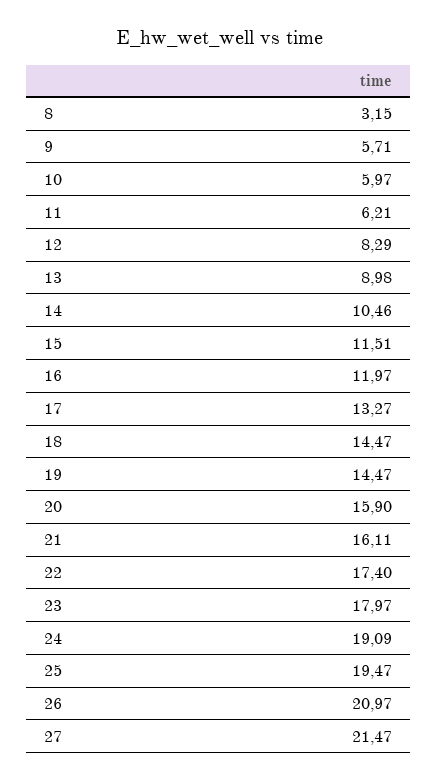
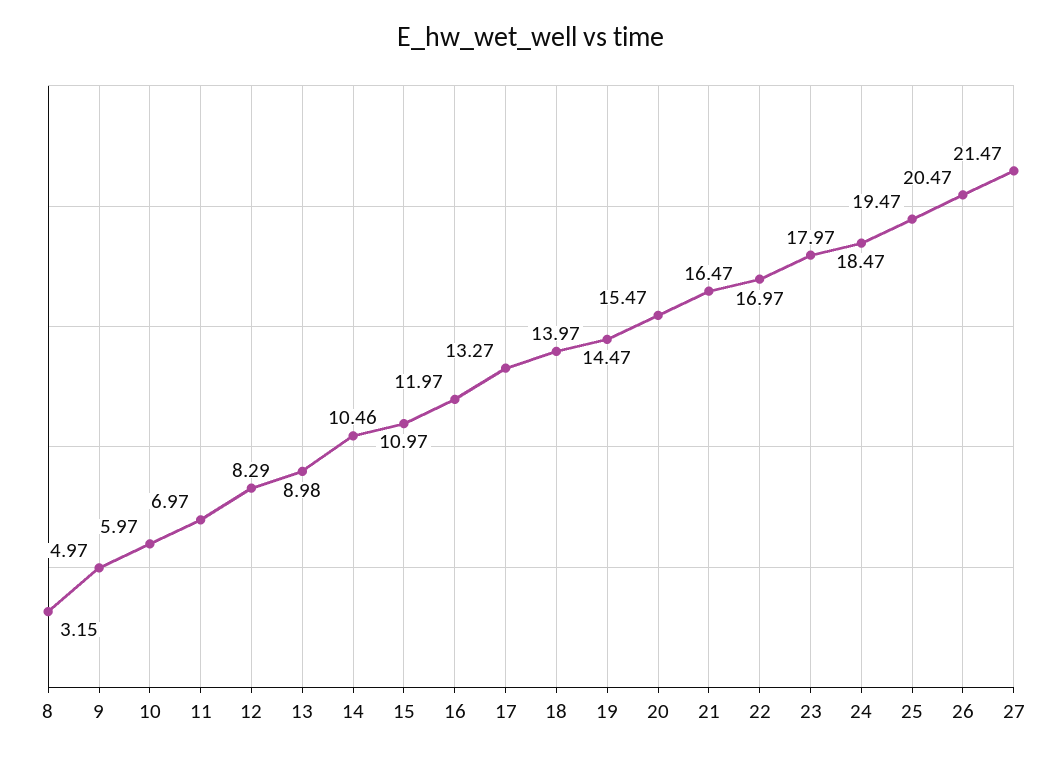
9: 5.71 -> 4.97
11: 6.21 -> 6.97
15: 11.51 -> 10.97
18: 14.47 -> 13.97
20: 15.9 -> 15.47
21: 16.11 -> 16.47
22: 17.4 -> 16.97
24: 19.09 -> 18.47
26: 20.97 -> 20.47

